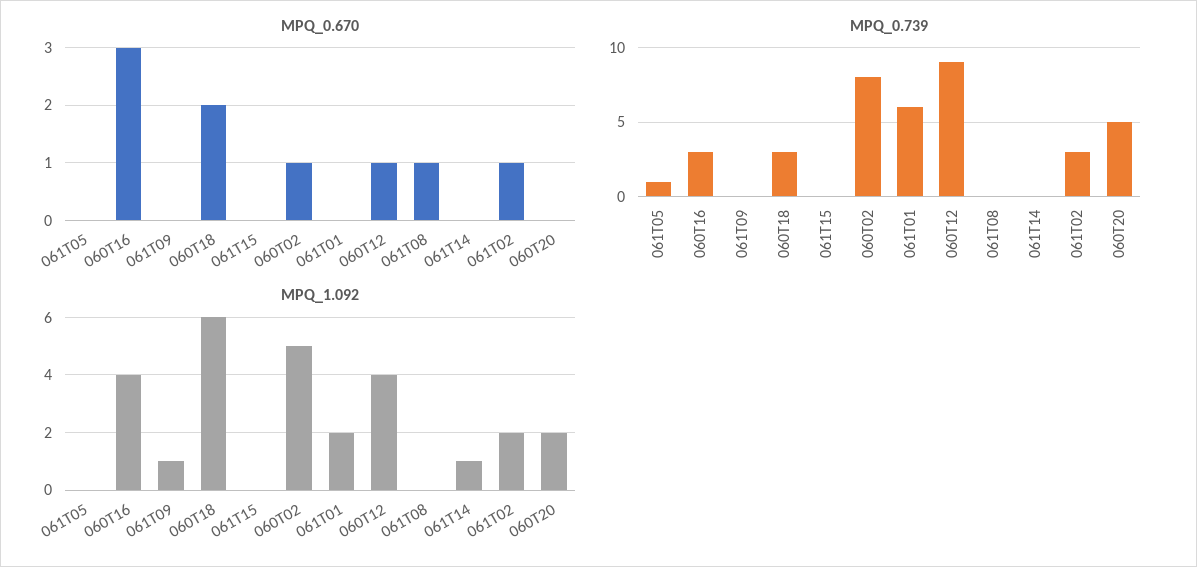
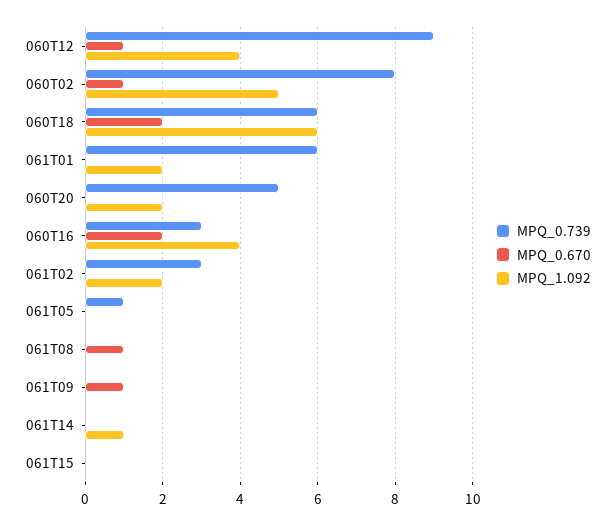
MPQ_0.670, 060T16: 3 -> 2
MPQ_0.670, 061T09: 0 -> 1
MPQ_0.670, 061T02: 1 -> 0
MPQ_0.739, 060T18: 3 -> 6
MPQ_1.092, 061T09: 1 -> 0

